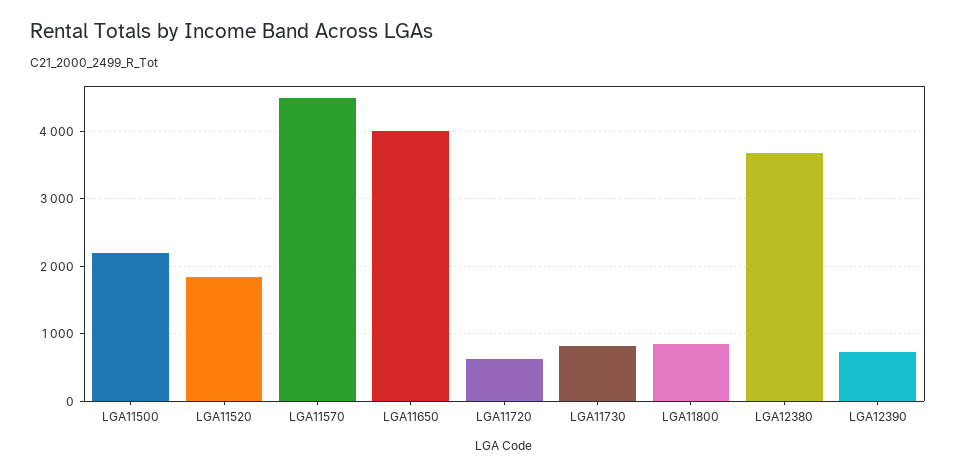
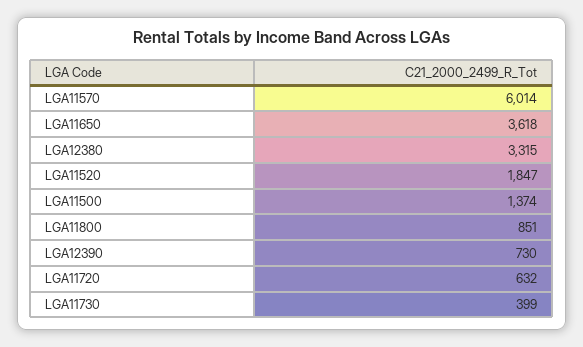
LGA11500: 2200 -> 1374
LGA11570: 4500 -> 6014
LGA11650: 4000 -> 3618
LGA11730: 800 -> 399
LGA12380: 3700 -> 3315

